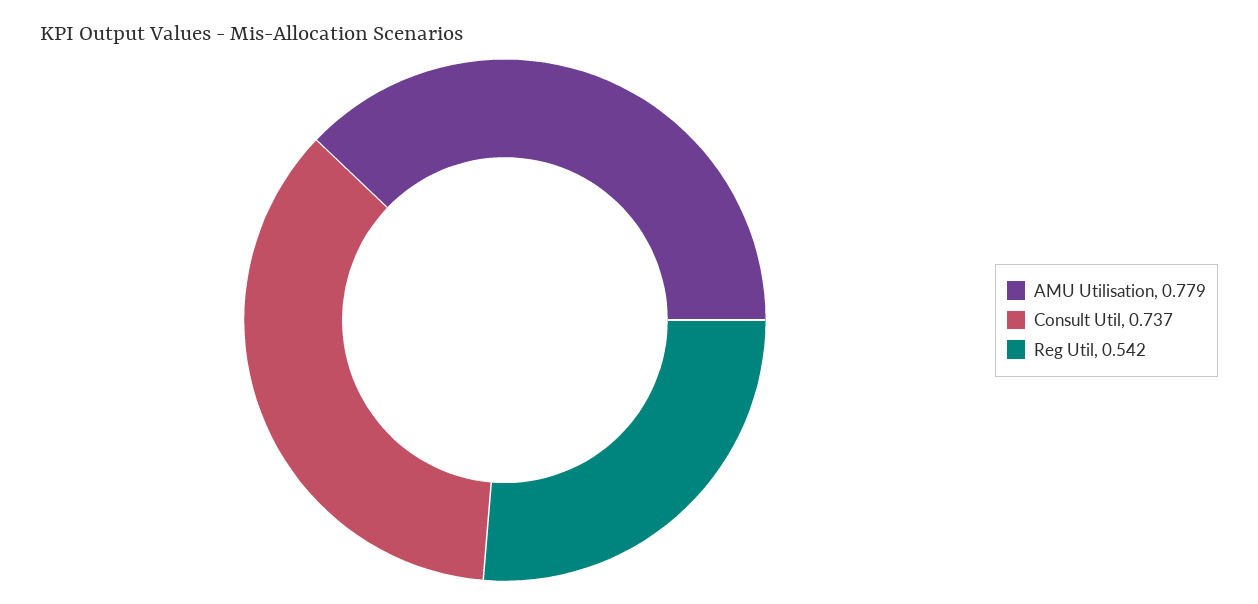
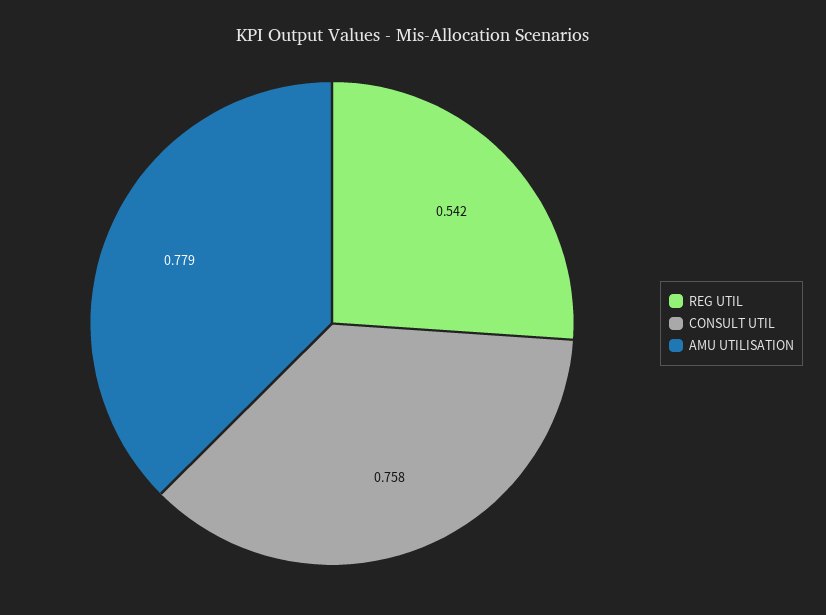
Consult Util: 0.737 -> 0.758

